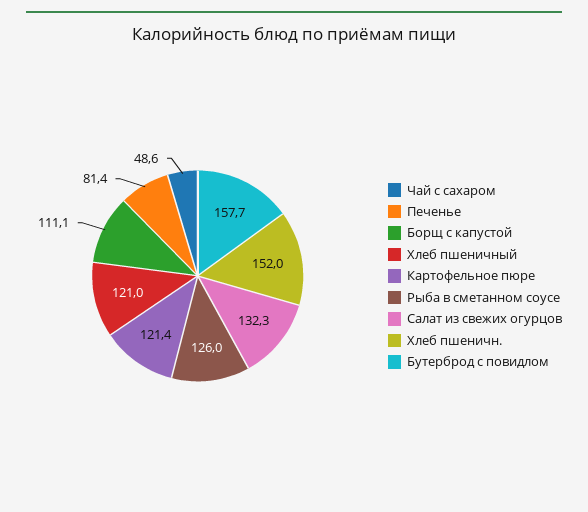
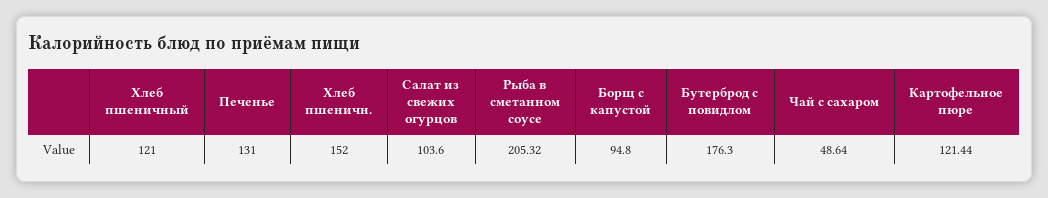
Печенье: 81.4 -> 131
Борщ с капустой: 111.1 -> 94.8
Рыба в сметанном соусе: 126 -> 205.32
Салат из свежих огурцов: 132.3 -> 103.6
Бутерброд с повидлом: 157.7 -> 176.3

